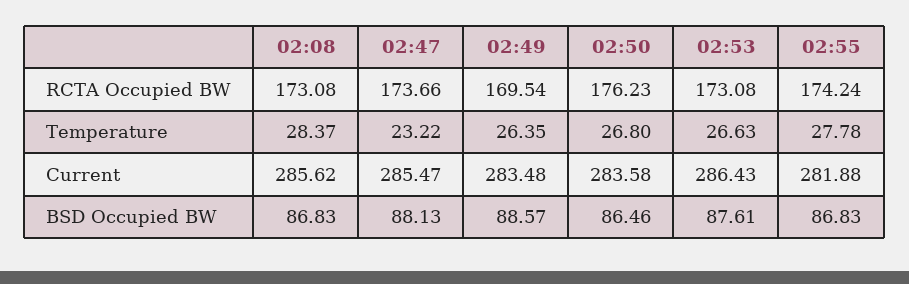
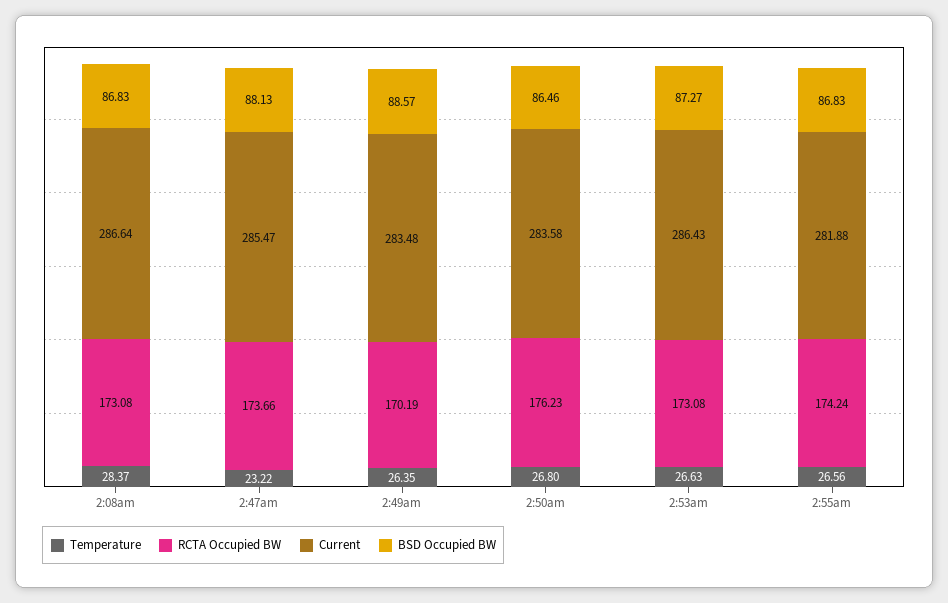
RCTA Occupied BW, 02:49: 169.54 -> 170.19
Temperature, 02:55: 27.78 -> 26.56
Current, 02:08: 285.62 -> 286.64
BSD Occupied BW, 02:53: 87.61 -> 87.27

